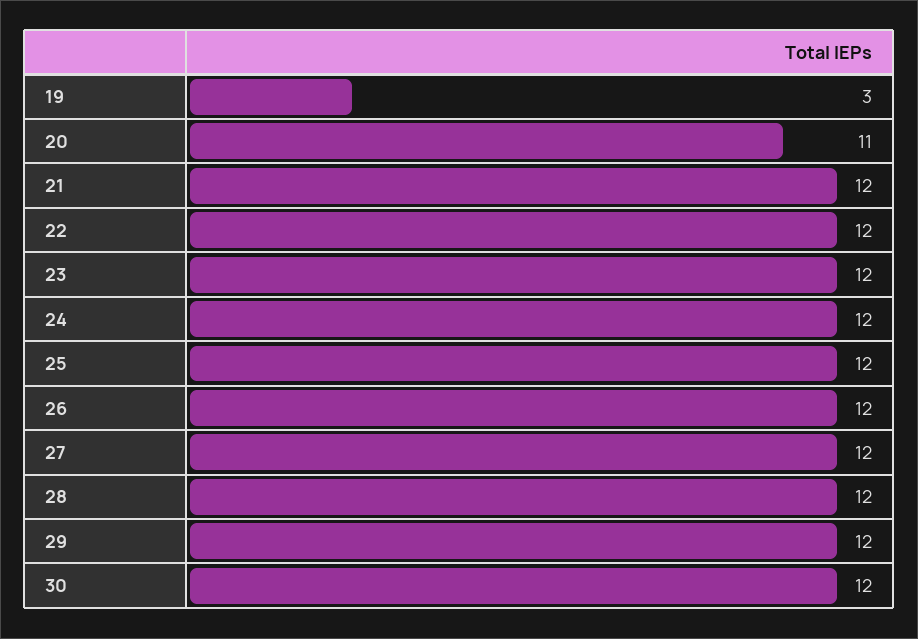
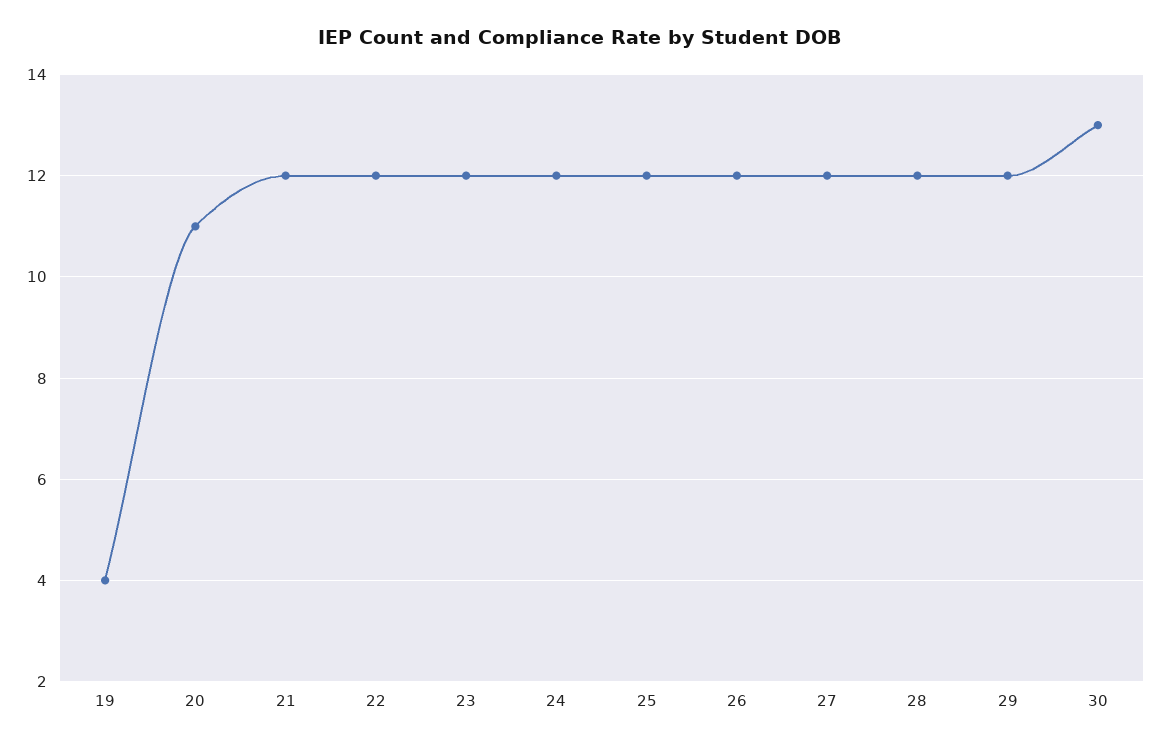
19: 3 -> 4
30: 12 -> 13

